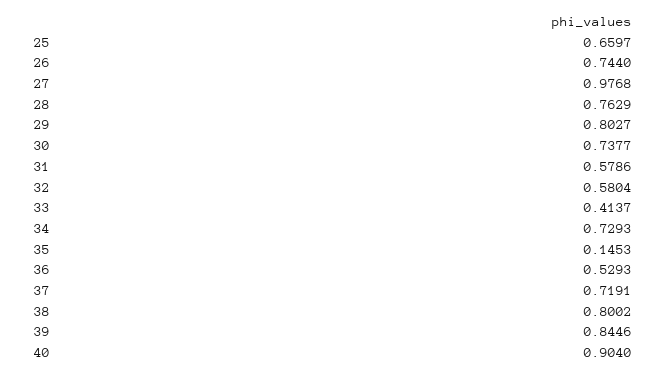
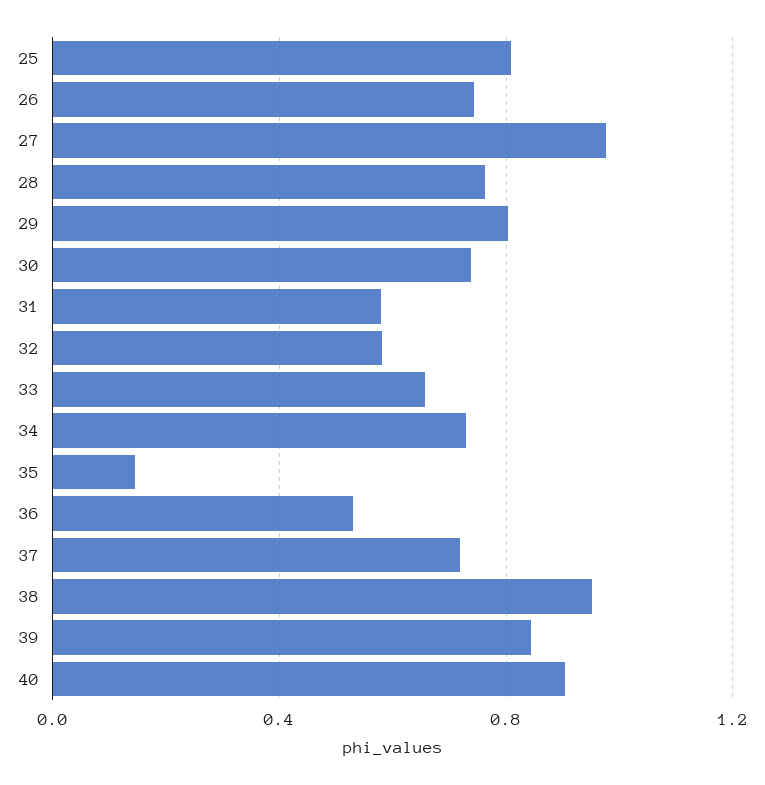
25: 0.6597 -> 0.8
33: 0.4137 -> 0.65
38: 0.8002 -> 0.95

